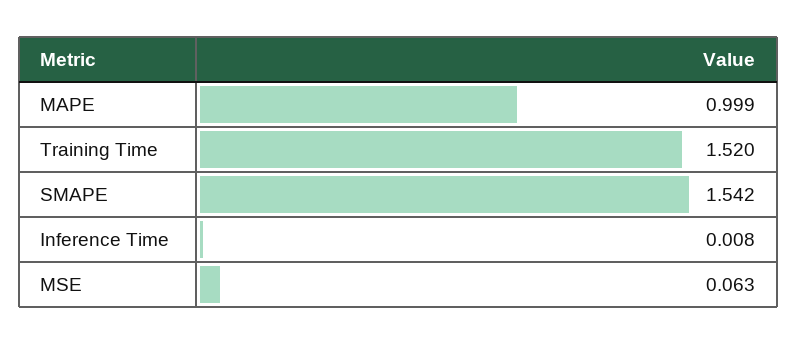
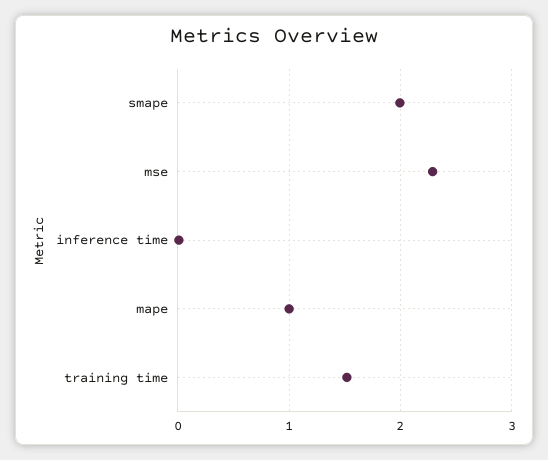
SMAPE: 1.542 -> 2
MSE: 0.063 -> 2.3

